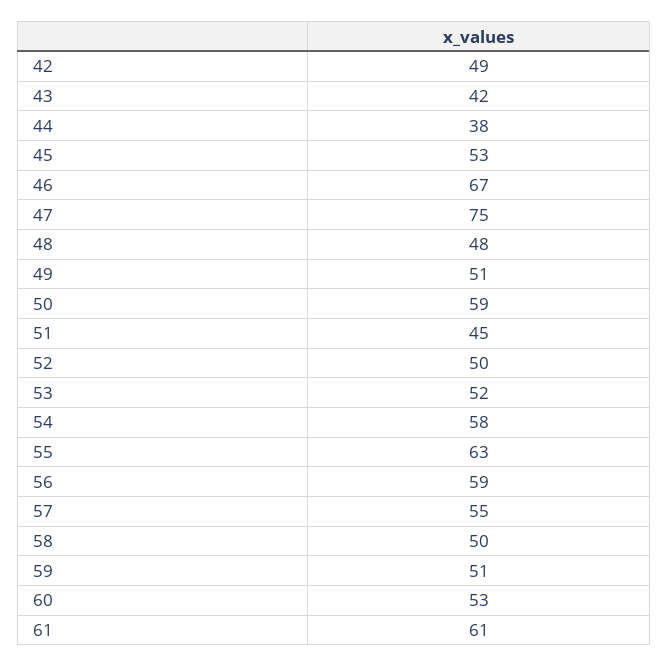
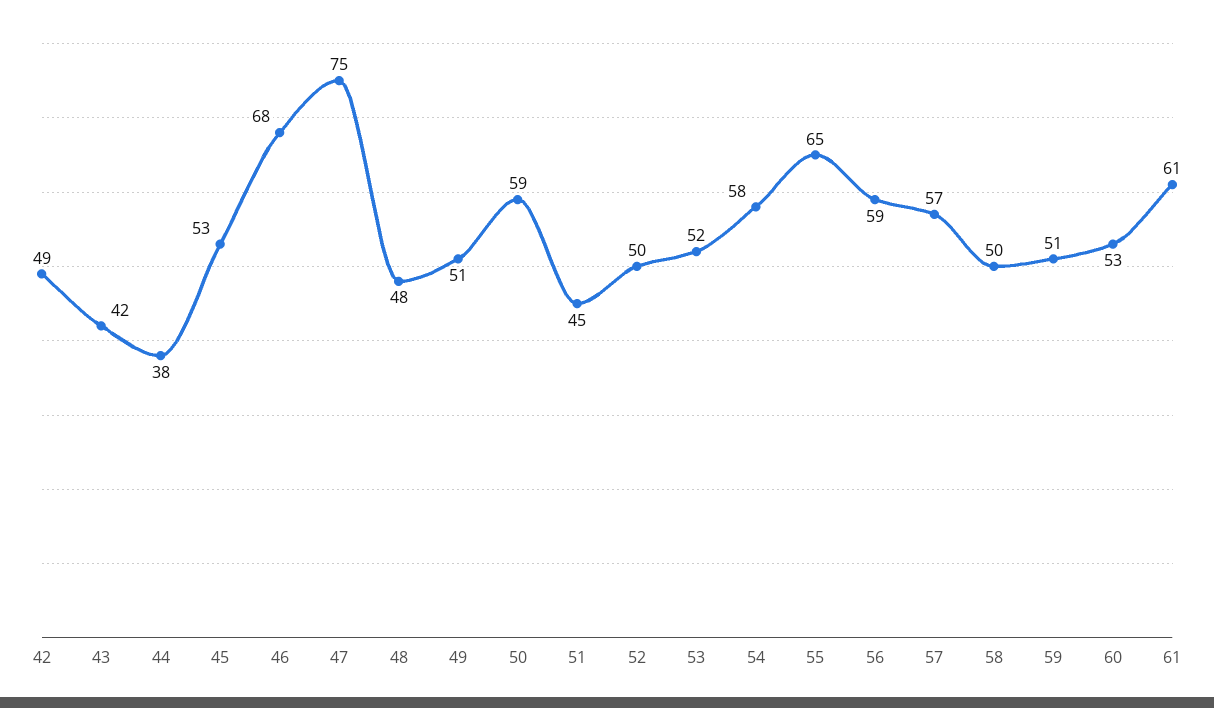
46: 67 -> 68
55: 63 -> 65
57: 55 -> 57

